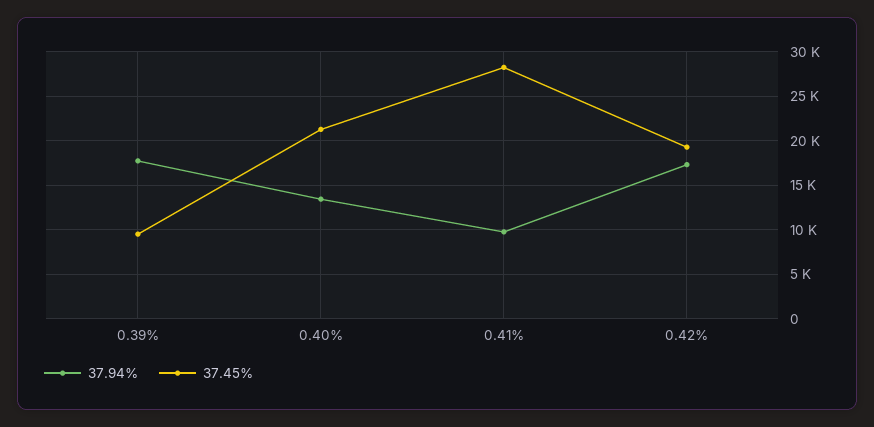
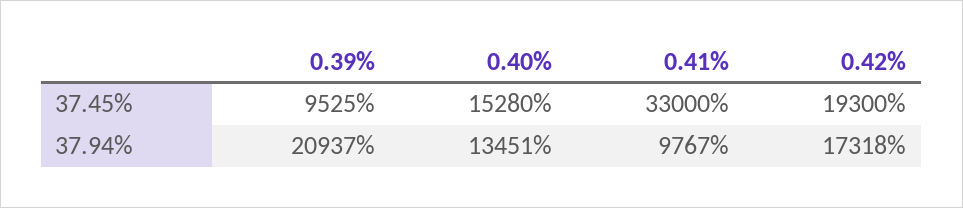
37.94%, 0.39%: 18000 -> 20937
37.45%, 0.40%: 21000 -> 15280
37.45%, 0.41%: 28000 -> 33000

